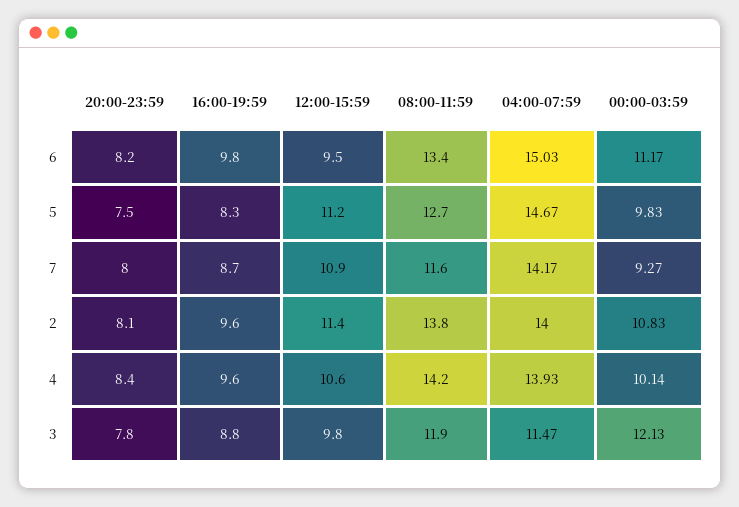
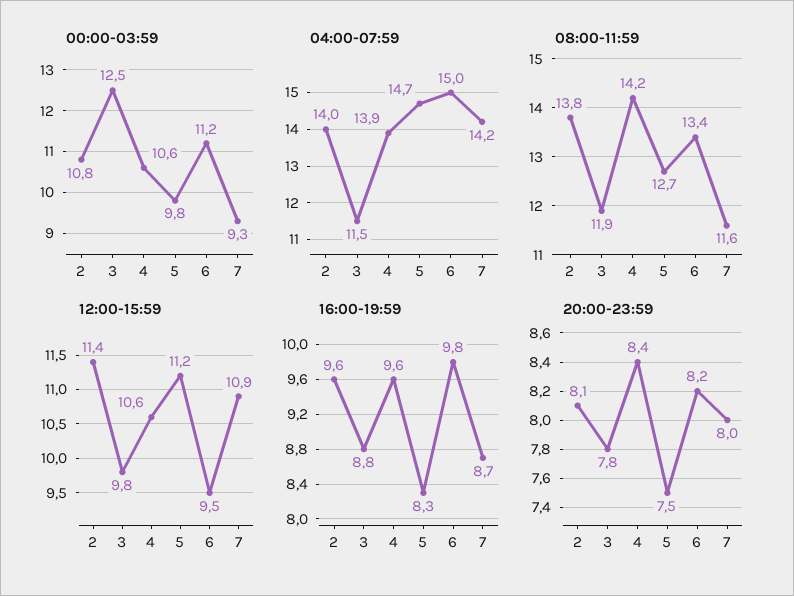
00:00-03:59, 4: 10.14 -> 10.6
00:00-03:59, 3: 12.13 -> 12.5

